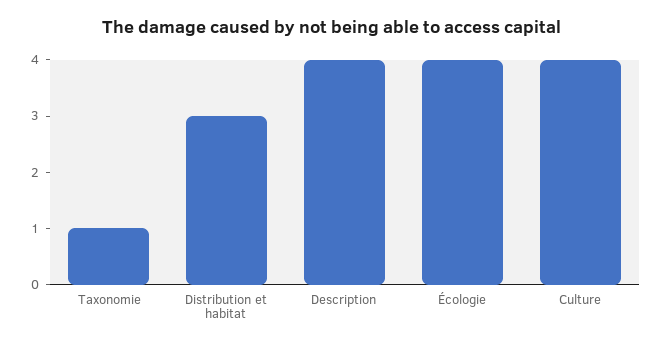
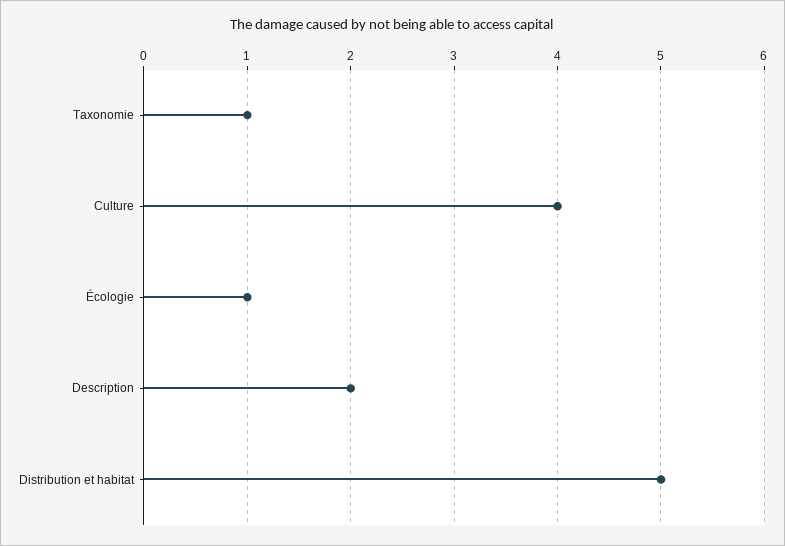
Distribution et habitat: 3 -> 5
Description: 4 -> 2
Écologie: 4 -> 1

